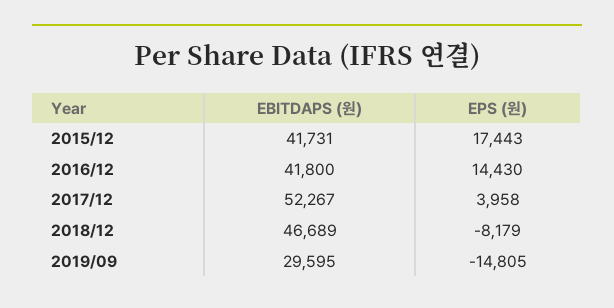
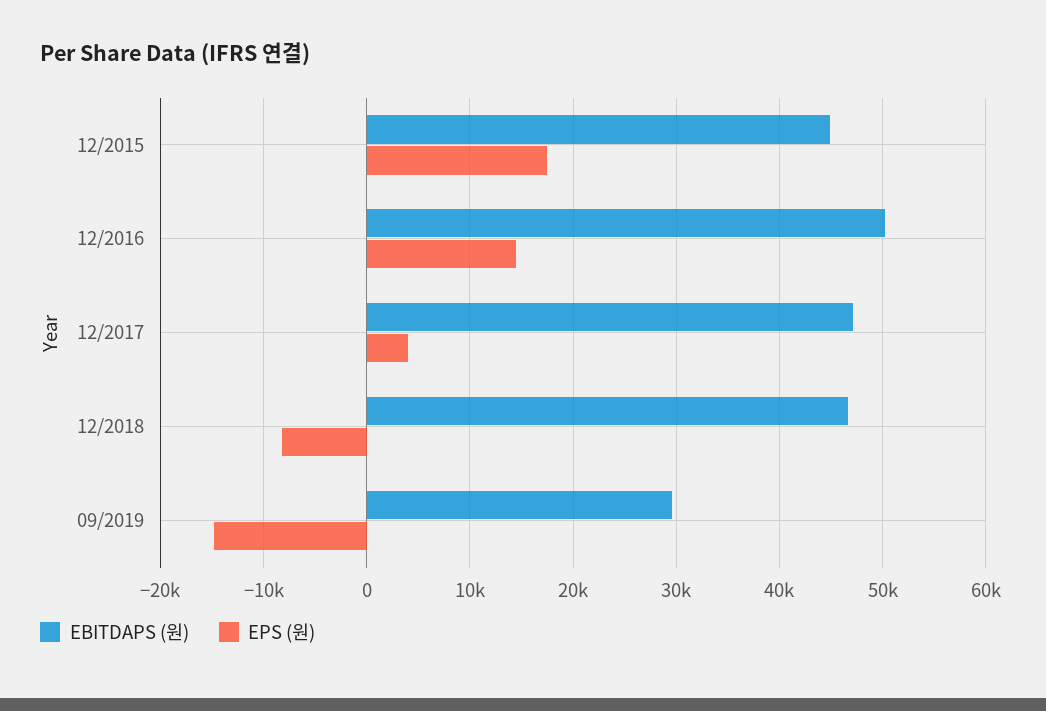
EBITDAPS (원), 2015/12: 41731 -> 45000
EBITDAPS (원), 2016/12: 41800 -> 50000
EBITDAPS (원), 2017/12: 52267 -> 47000

